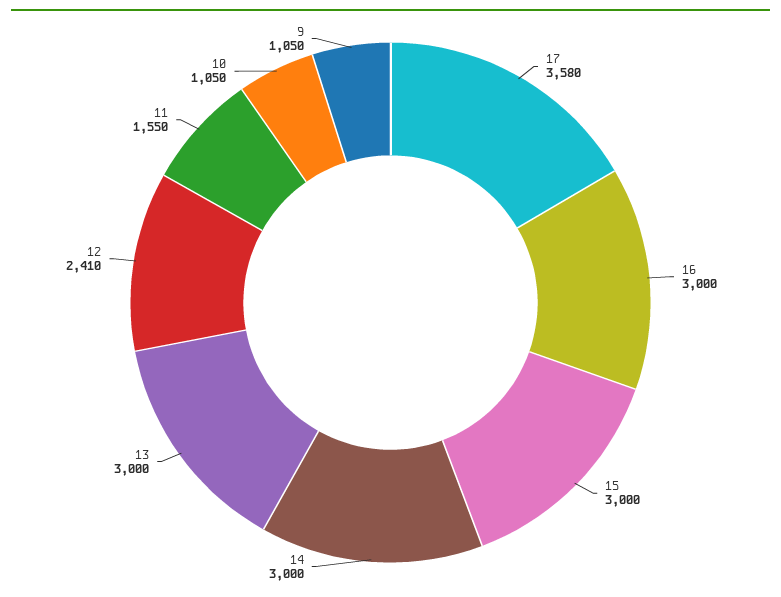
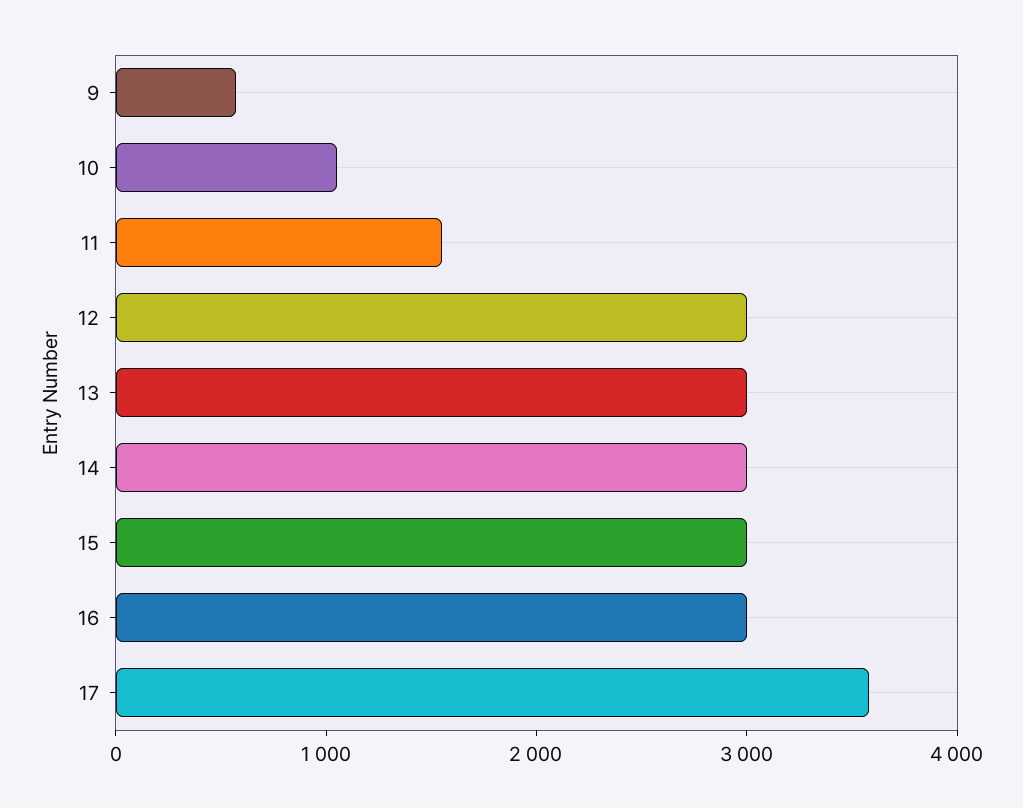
12: 2410 -> 3000
9: 1050 -> 600

